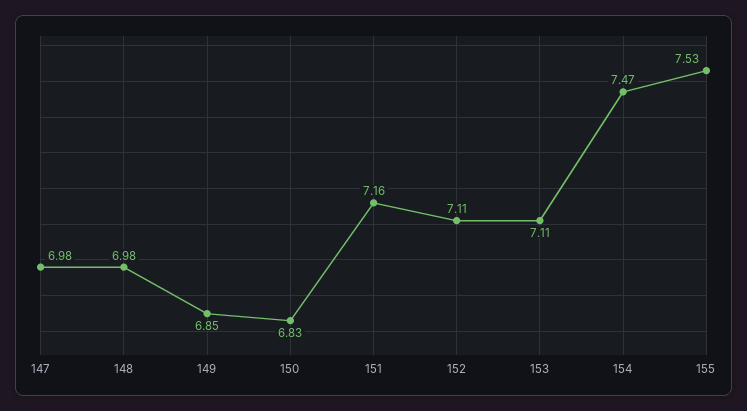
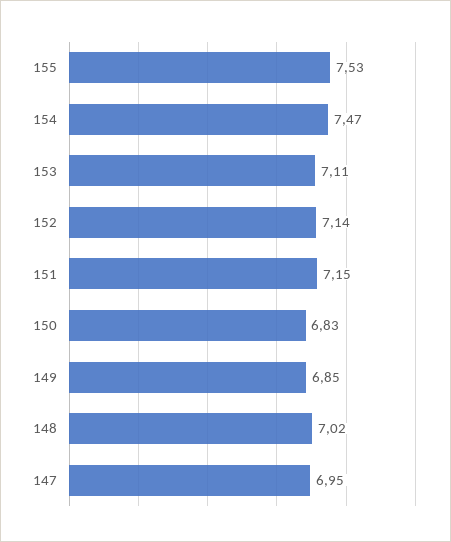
147: 6.98 -> 6.95
148: 6.98 -> 7.02
151: 7.16 -> 7.15
152: 7.11 -> 7.14

